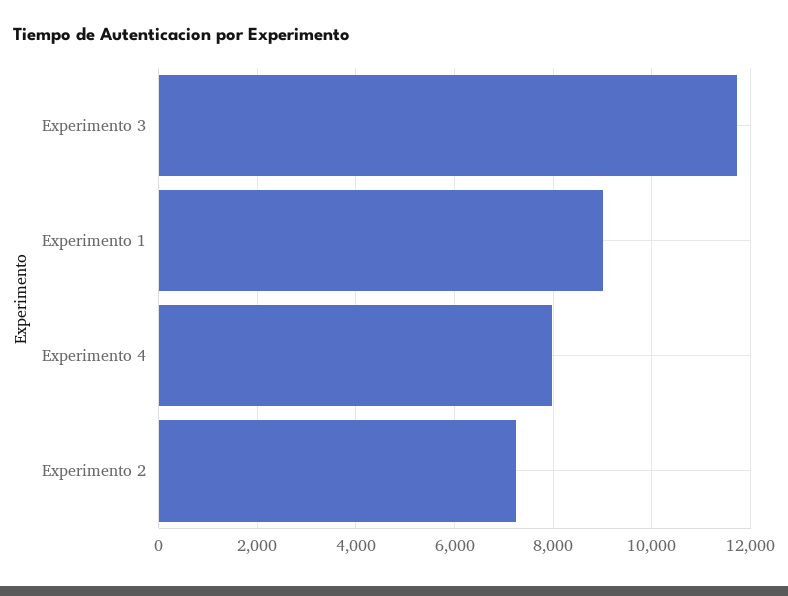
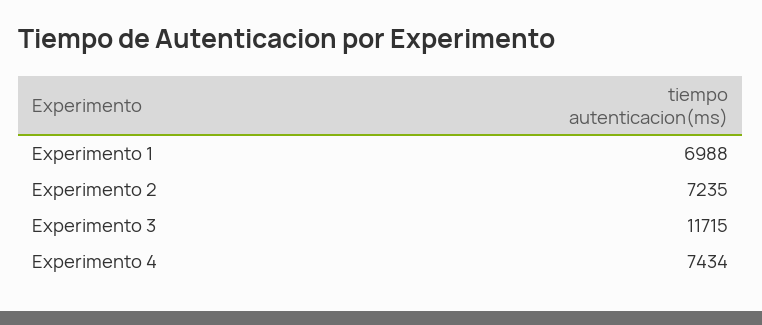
Experimento 1: 9000 -> 6988
Experimento 4: 8000 -> 7434

